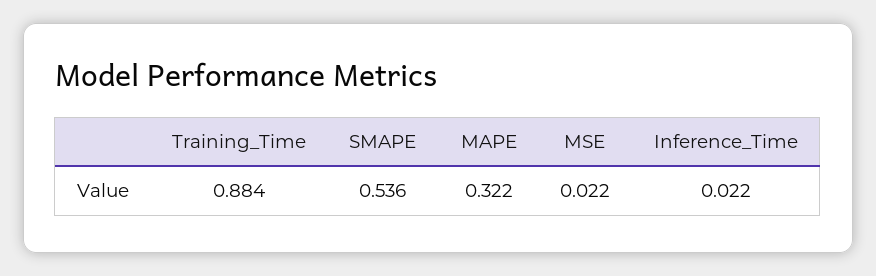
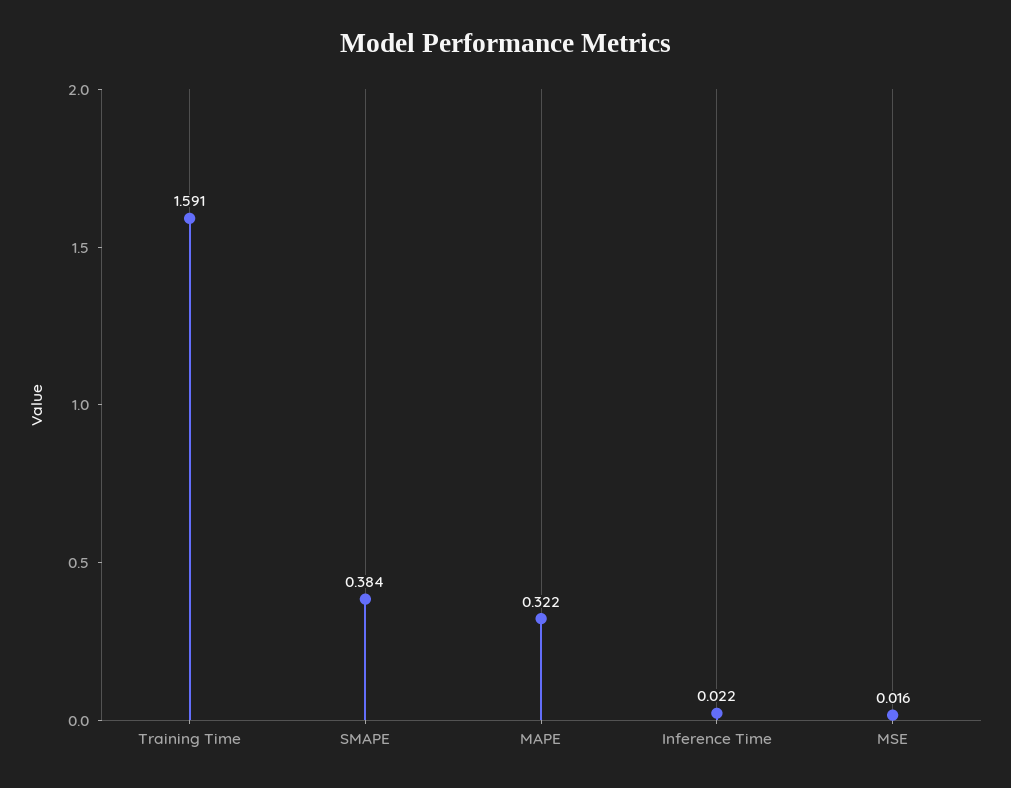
Training_Time: 0.884 -> 1.591
SMAPE: 0.536 -> 0.384
MSE: 0.022 -> 0.016

